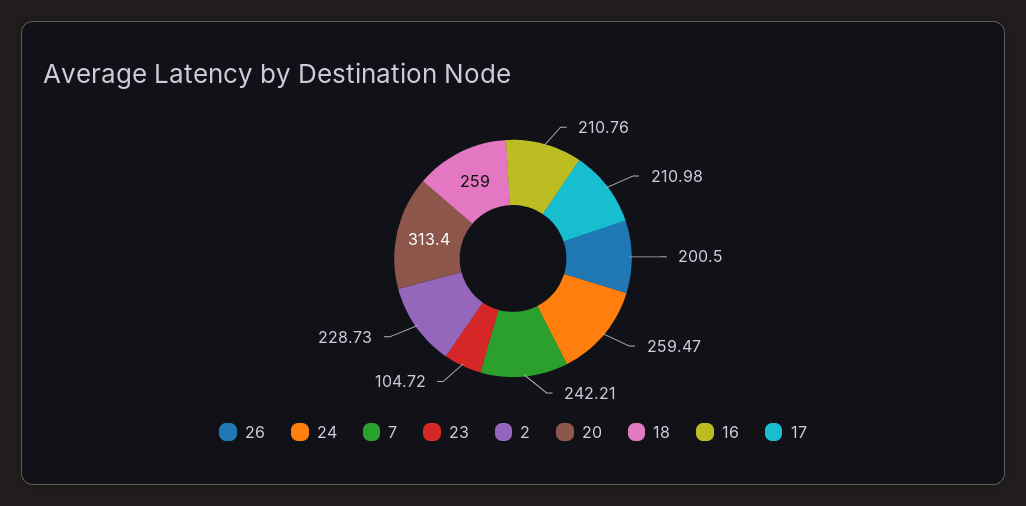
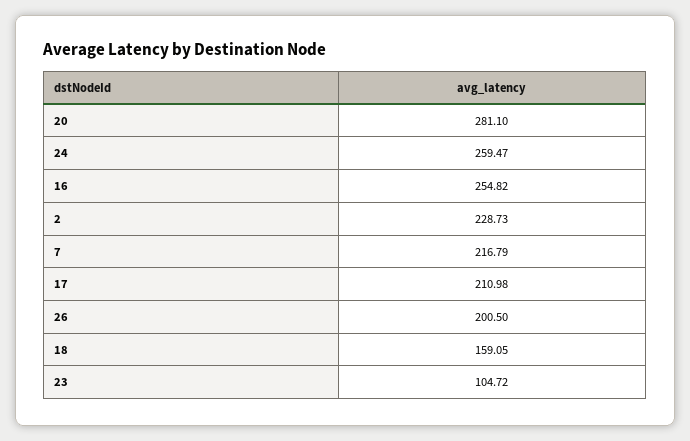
7: 242.21 -> 216.79
20: 313.4 -> 281.1
18: 259 -> 159.05
16: 210.76 -> 254.82

